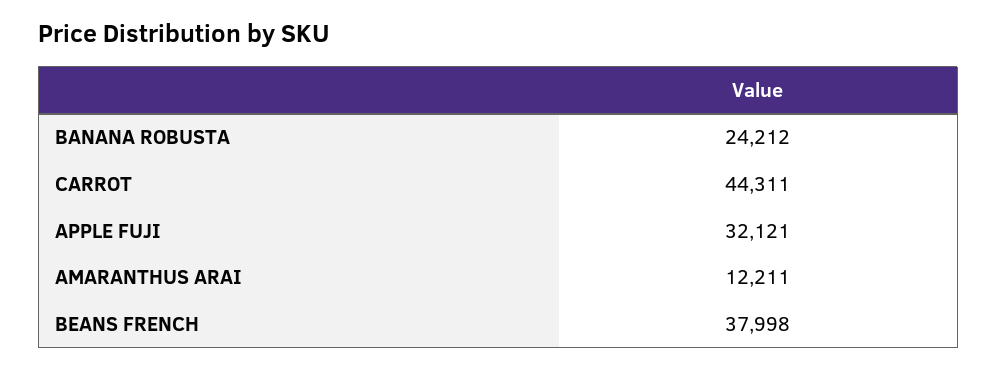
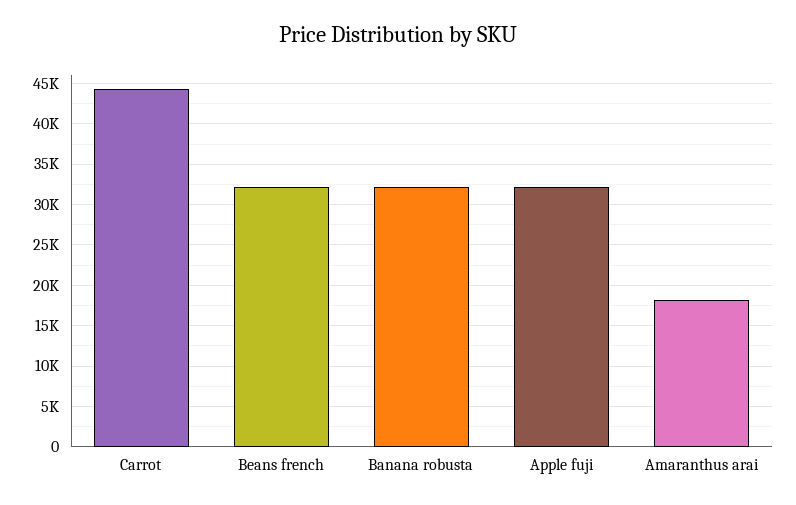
BANANA ROBUSTA: 24212 -> 32000
AMARANTHUS ARAI: 12211 -> 18000
BEANS FRENCH: 37998 -> 32000

